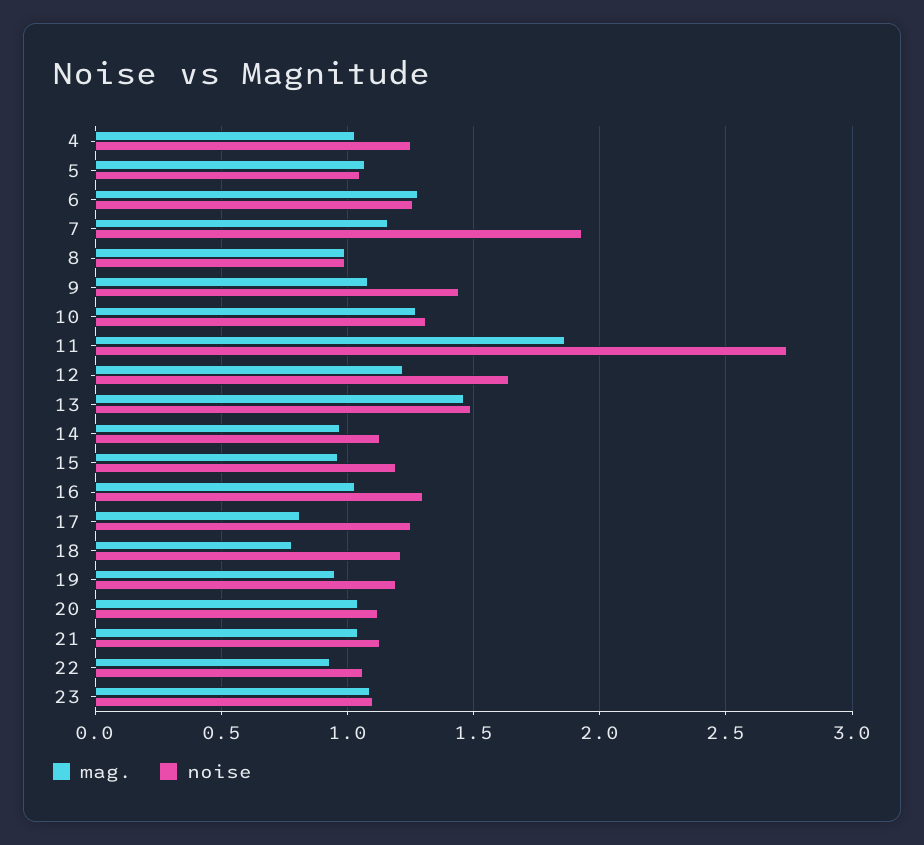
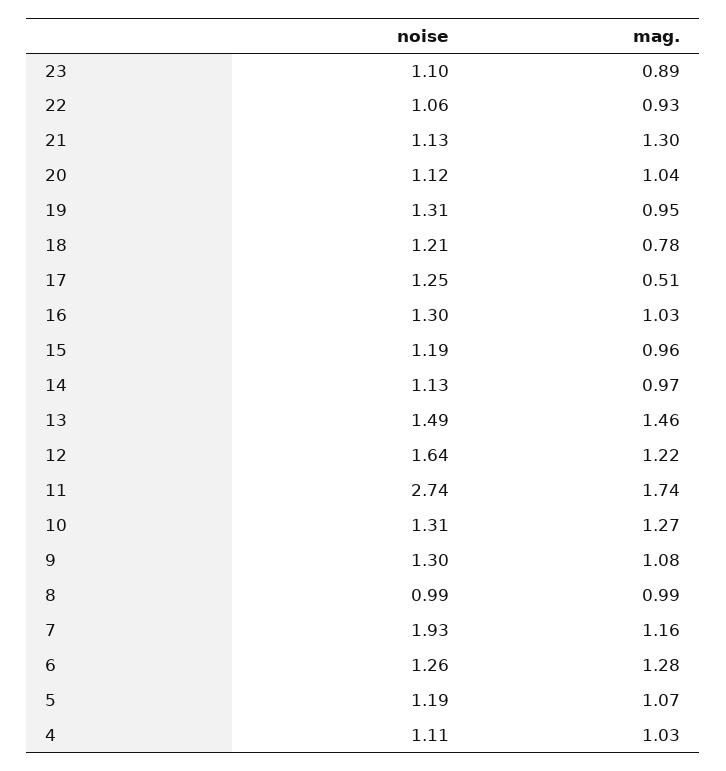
noise, 4: 1.25 -> 1.11
noise, 5: 1.05 -> 1.19
noise, 9: 1.45 -> 1.3
mag., 11: 1.85 -> 1.74
mag., 17: 0.8 -> 0.51
noise, 19: 1.2 -> 1.31
mag., 21: 1.05 -> 1.3
mag., 23: 1.1 -> 0.89

